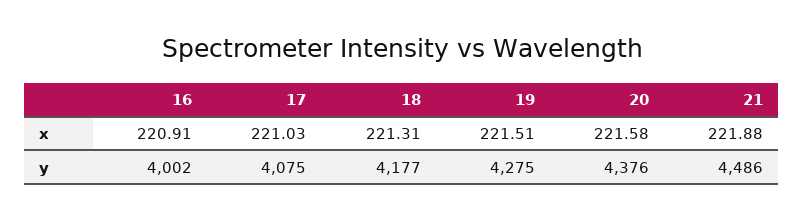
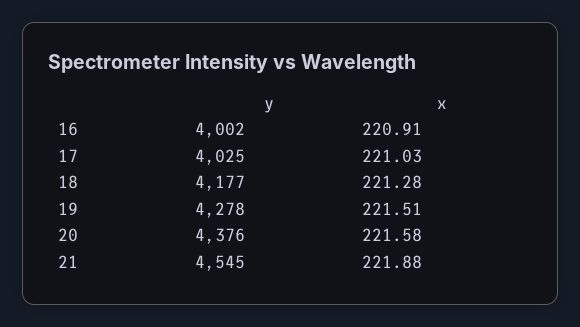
18, x: 221.31 -> 221.28
17, y: 4075 -> 4025
19, y: 4275 -> 4278
21, y: 4486 -> 4545

